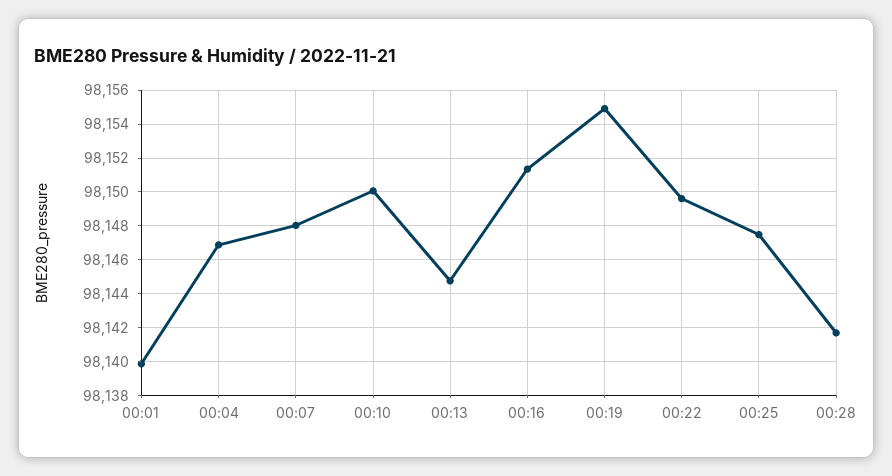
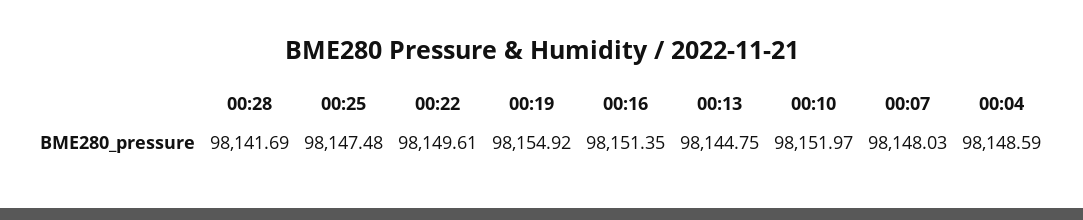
00:01: 98140 -> none
00:04: 98147 -> 98148.59
00:10: 98150 -> 98151.97

